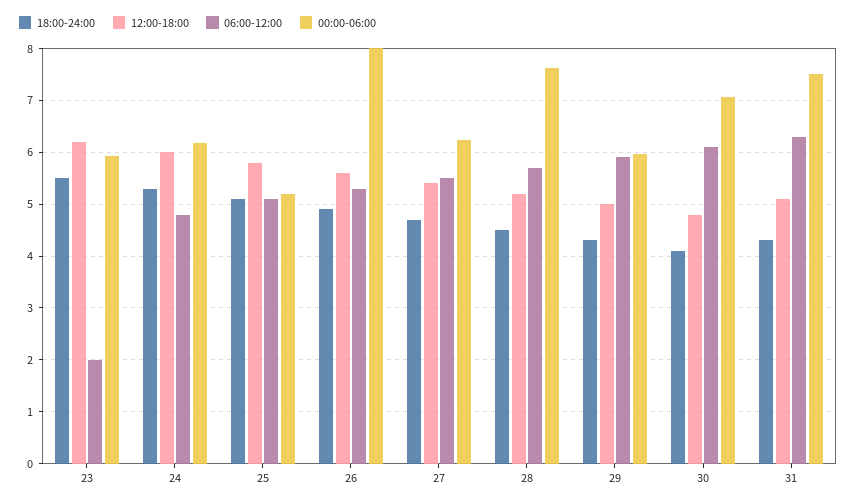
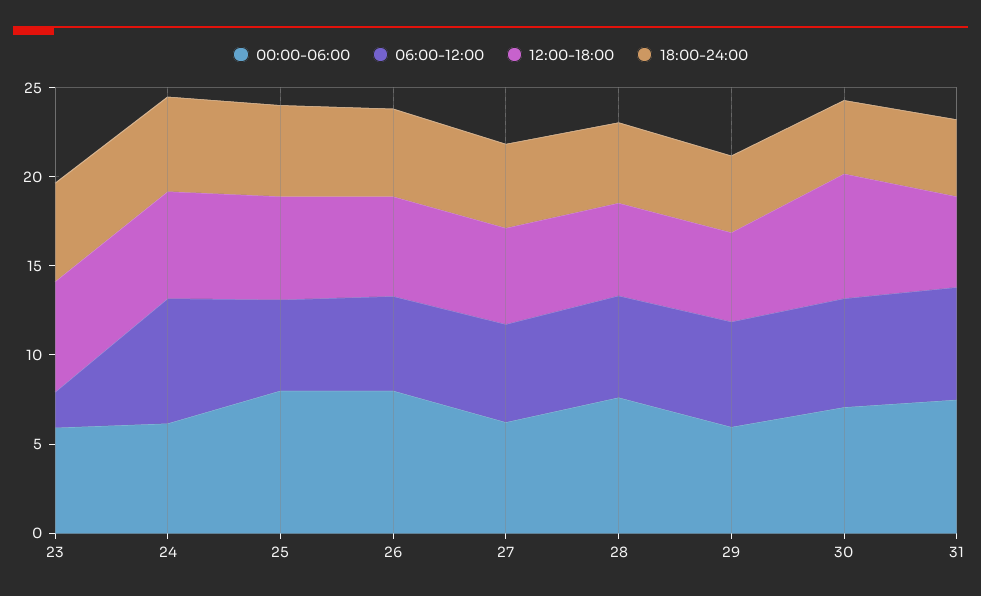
06:00-12:00, 24: 4.8 -> 7
00:00-06:00, 25: 5.2 -> 8
12:00-18:00, 30: 4.8 -> 7

